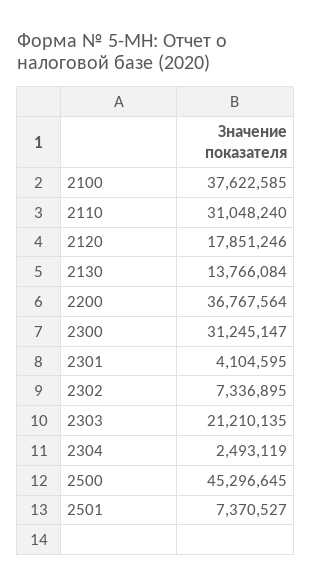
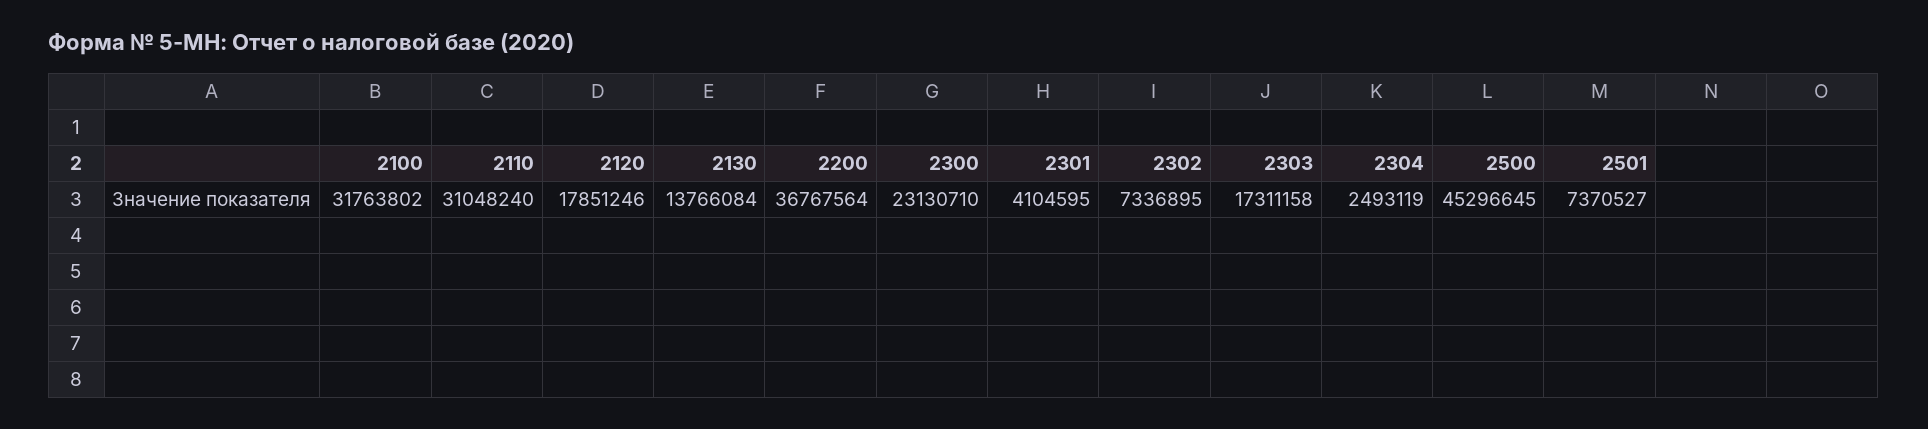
2100: 37622585 -> 31763802
2300: 31245147 -> 23130710
2303: 21210135 -> 17311158

